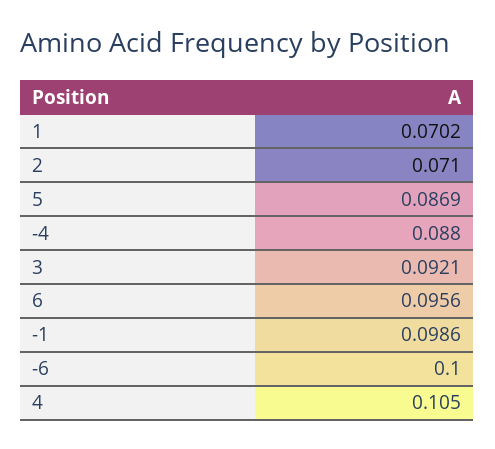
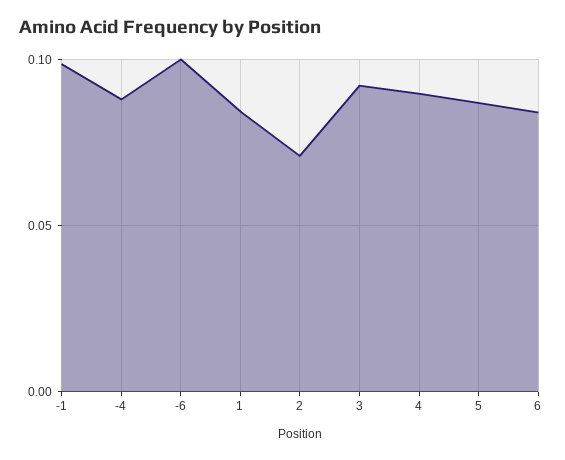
1: 0.0702 -> 0.085
6: 0.0956 -> 0.085
4: 0.105 -> 0.09

